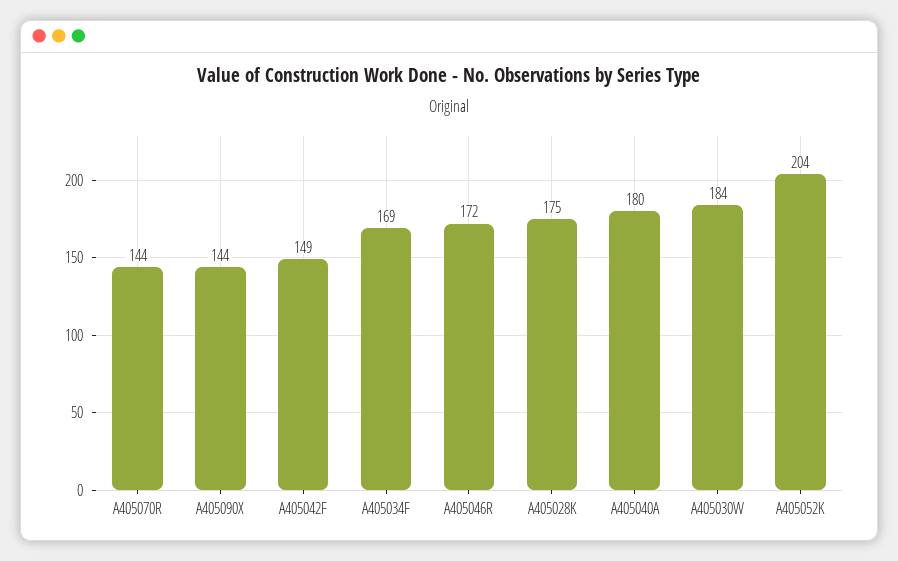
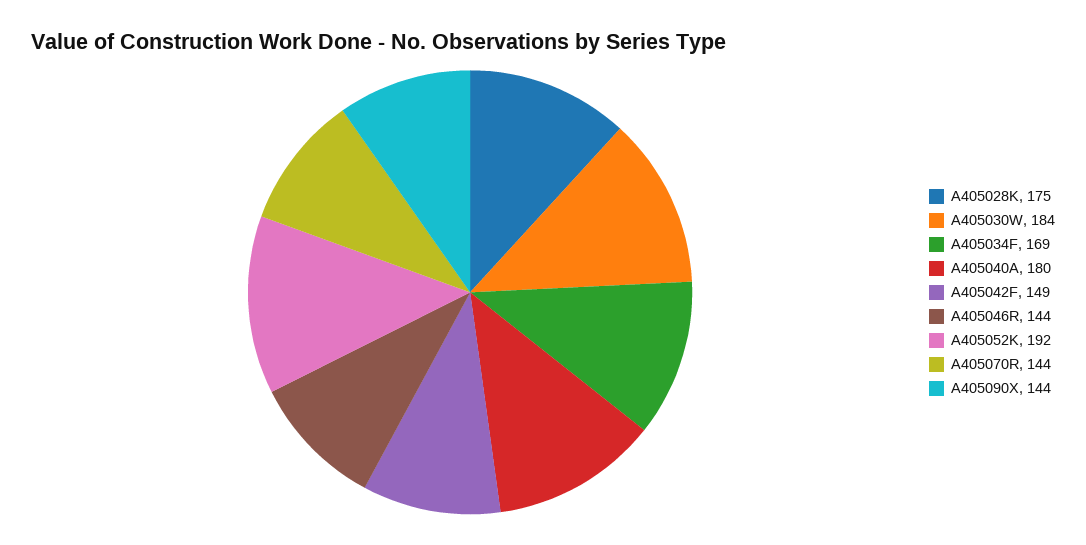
A405046R: 172 -> 144
A405052K: 204 -> 192

